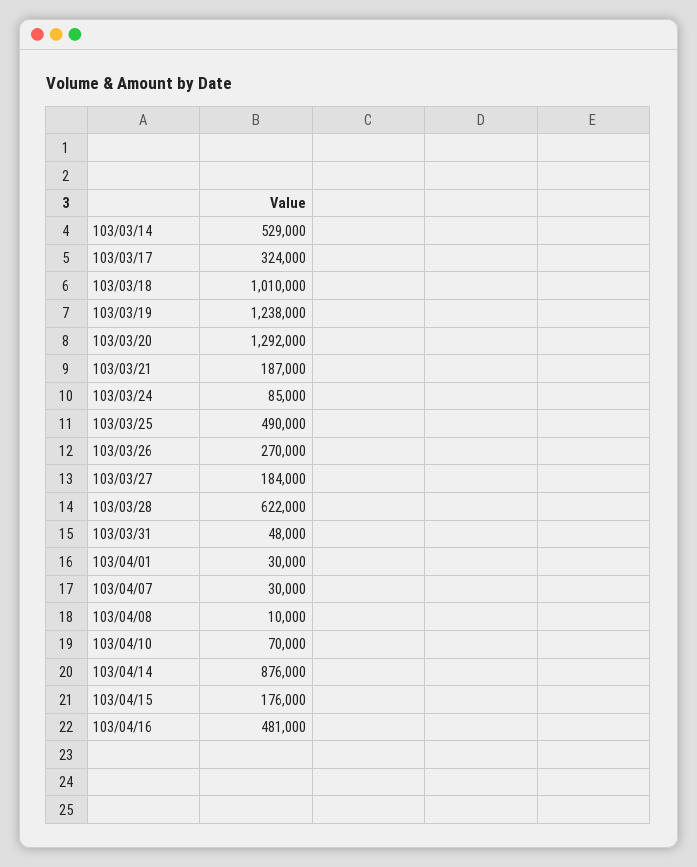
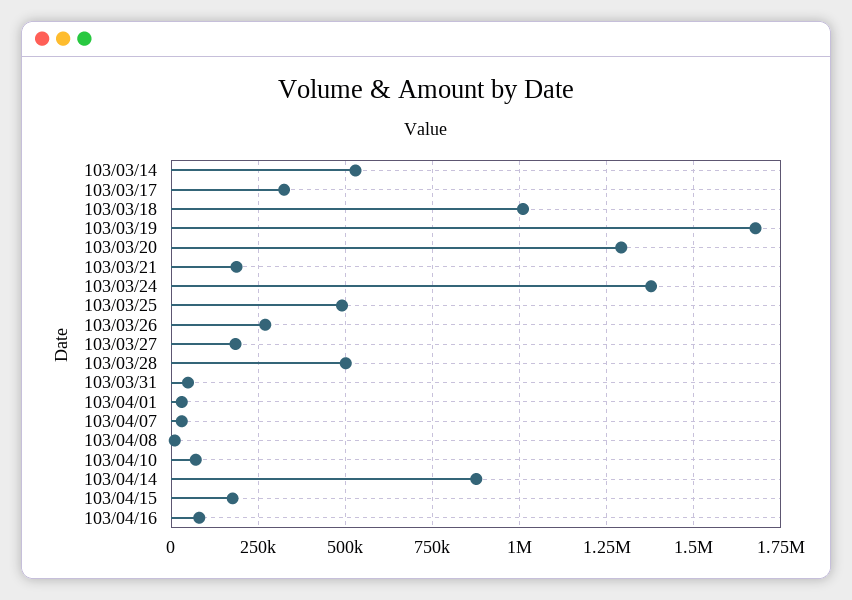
103/03/19: 1238000 -> 1675000
103/03/24: 85000 -> 1375000
103/03/28: 622000 -> 500000
103/04/16: 481000 -> 75000

